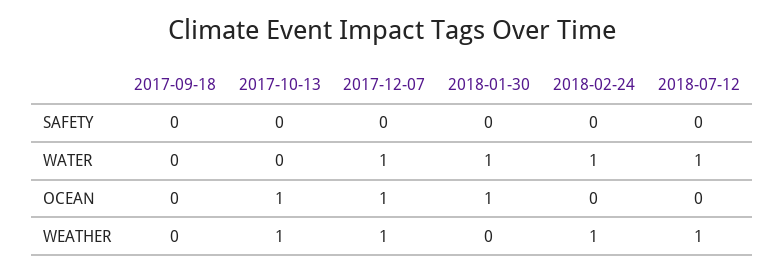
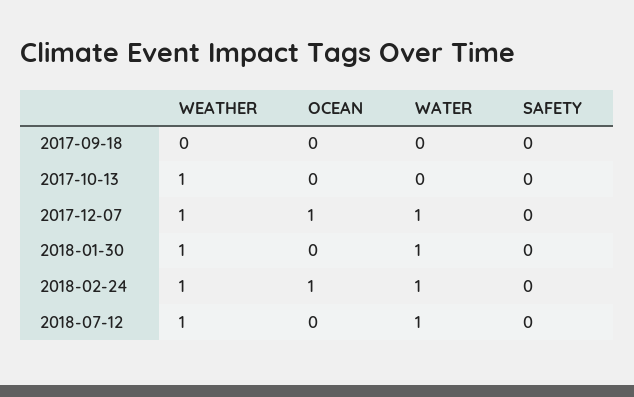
2017-10-13, OCEAN: 1 -> 0
2018-01-30, OCEAN: 1 -> 0
2018-02-24, OCEAN: 0 -> 1
2018-01-30, WEATHER: 0 -> 1

